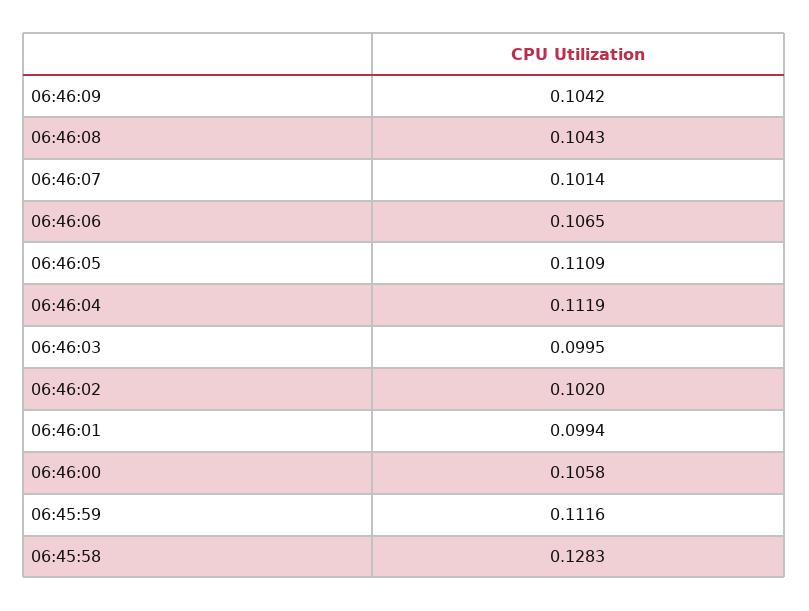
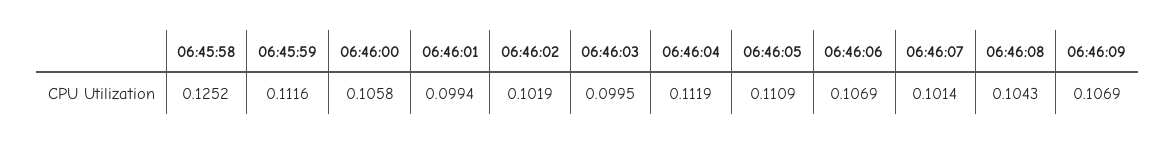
06:46:09: 0.1042 -> 0.1069
06:46:06: 0.1065 -> 0.1069
06:46:02: 0.102 -> 0.1019
06:45:58: 0.1283 -> 0.1252

